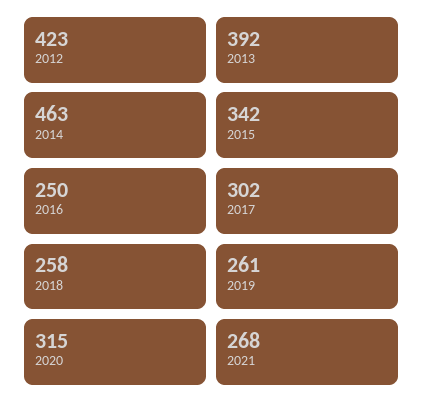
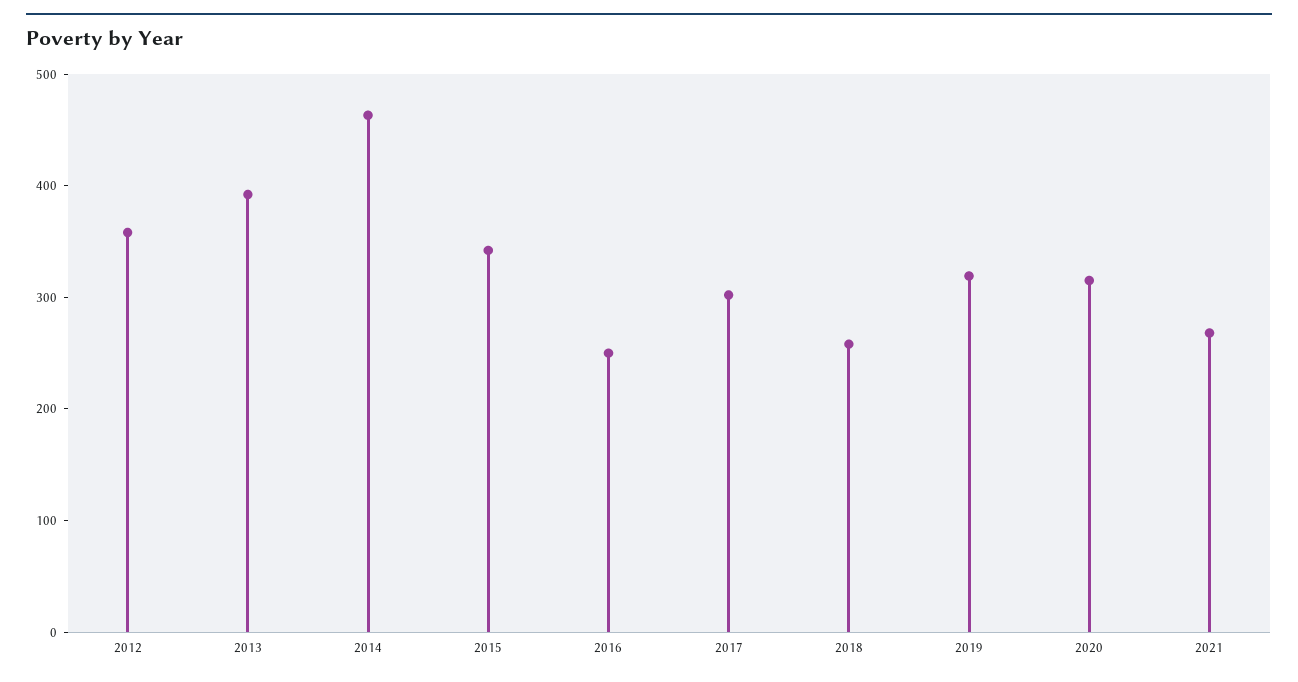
2012: 423 -> 360
2019: 261 -> 320

